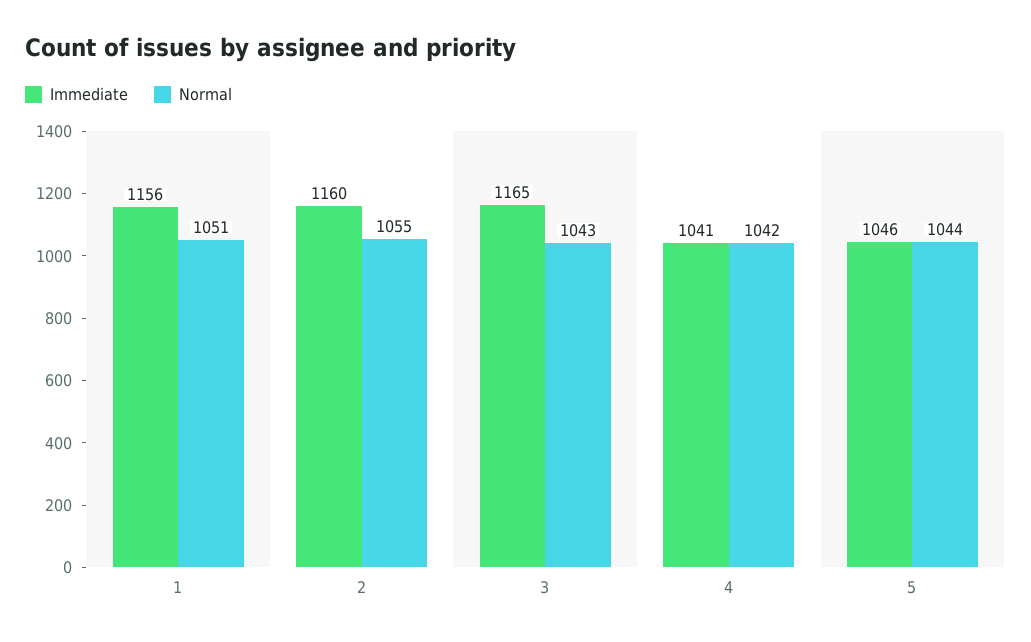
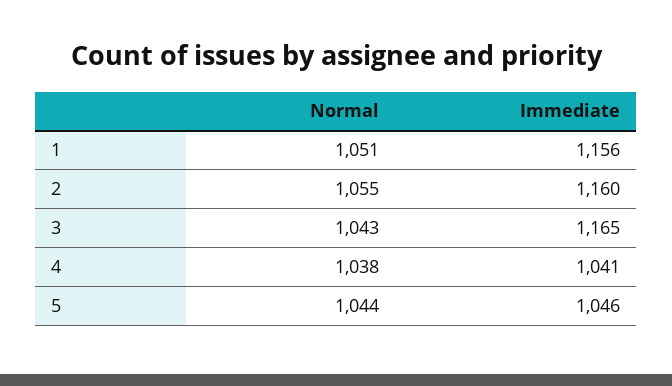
Normal, 4: 1042 -> 1038

